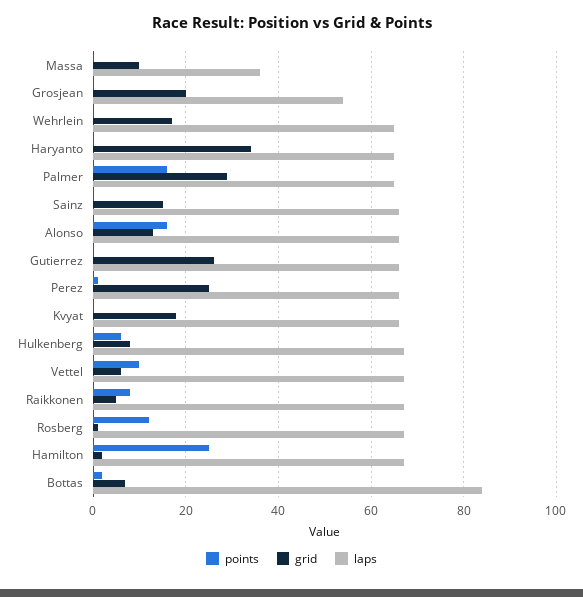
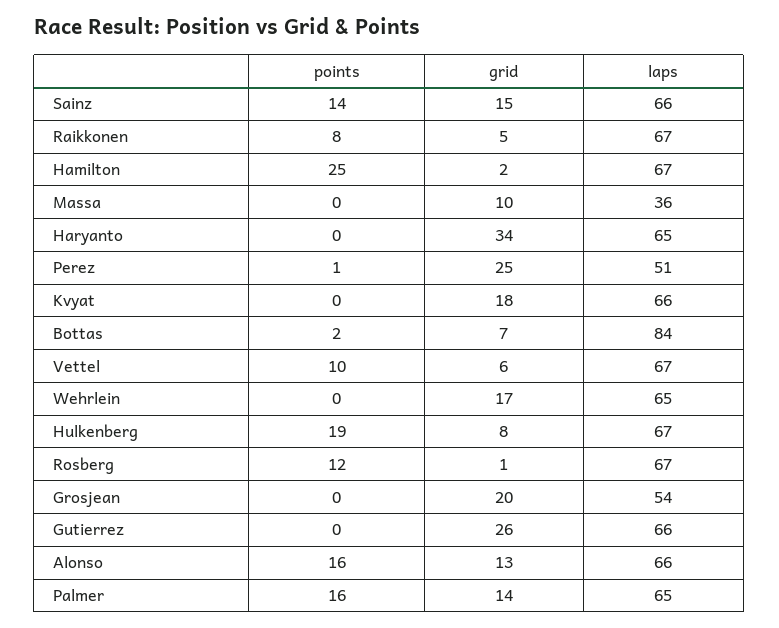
grid, Palmer: 30 -> 14
points, Sainz: 0 -> 14
laps, Perez: 65 -> 51
points, Hulkenberg: 5 -> 19

